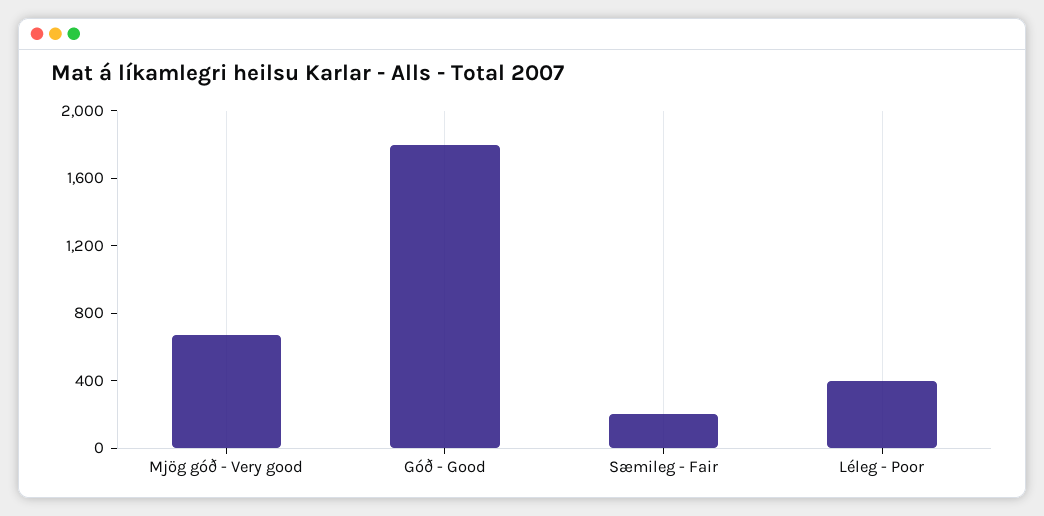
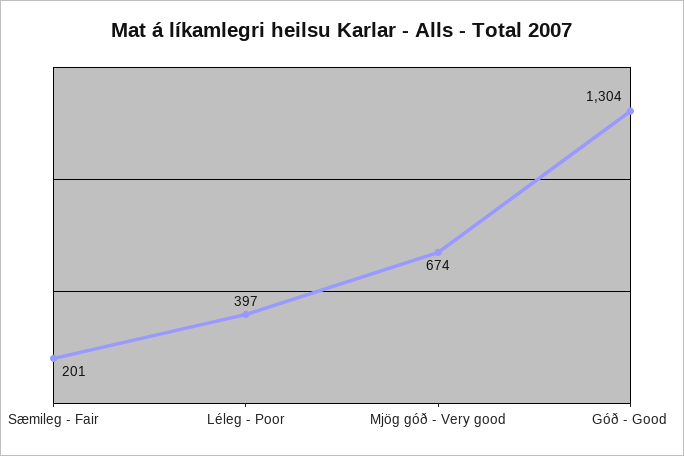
Góð - Good: 1800 -> 1304

